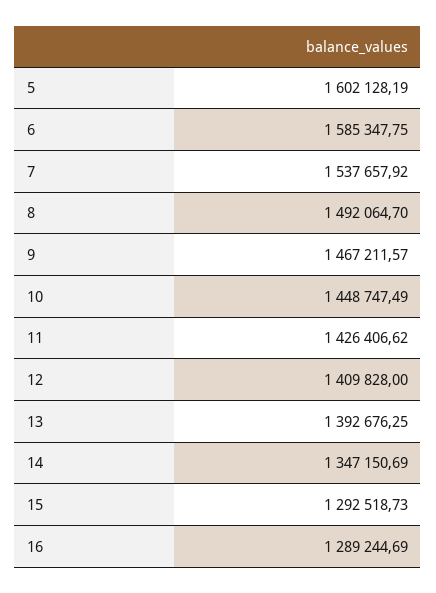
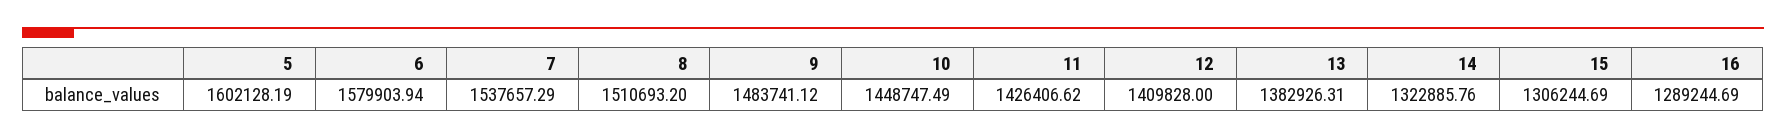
6: 1585347.75 -> 1579903.94
7: 1537657.92 -> 1537657.29
8: 1492064.7 -> 1510693.2
9: 1467211.57 -> 1483741.12
13: 1392676.25 -> 1382926.31
14: 1347150.69 -> 1322885.76
15: 1292518.73 -> 1306244.69

